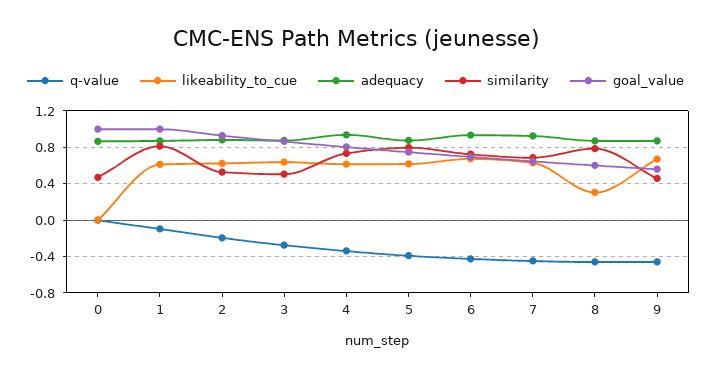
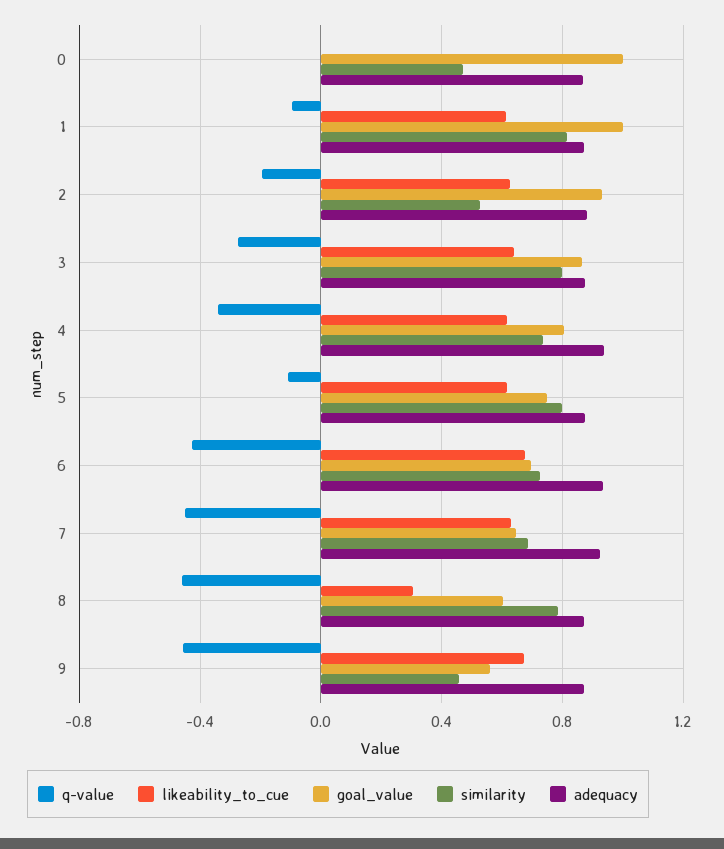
similarity, 3: 0.5 -> 0.8
q-value, 5: -0.4 -> -0.1

